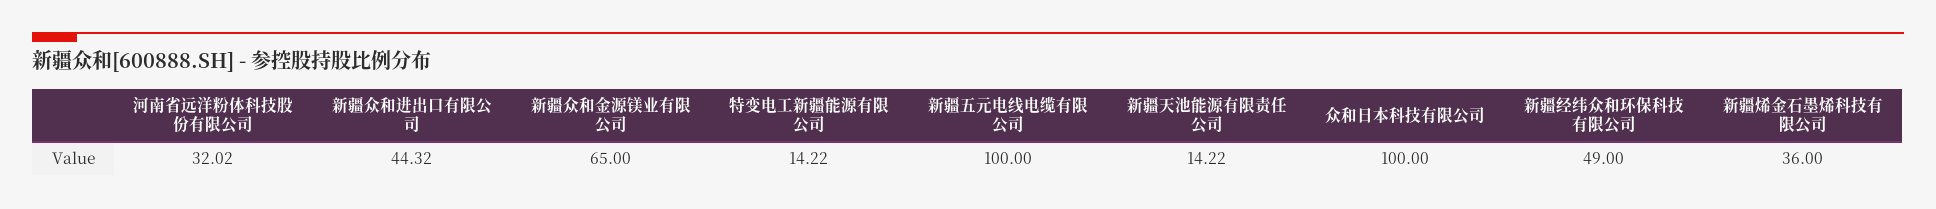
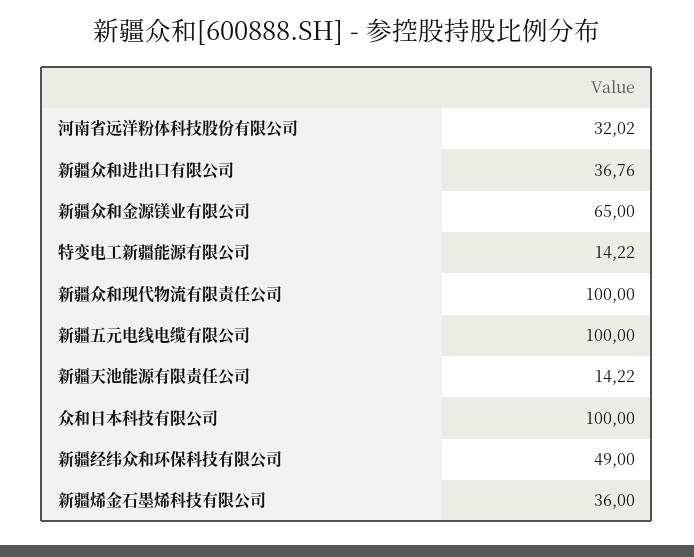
新疆众和进出口有限公司: 44.32 -> 36.76
新疆众和现代物流有限责任公司: none -> 100

